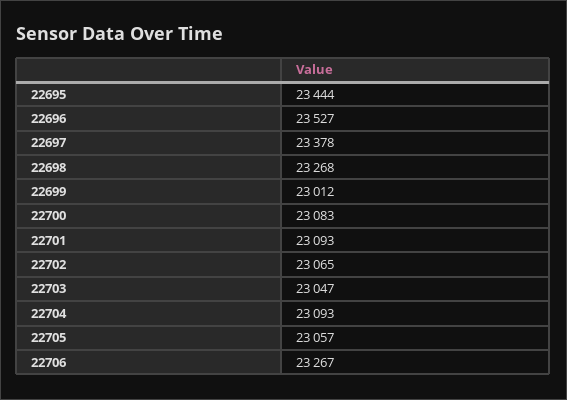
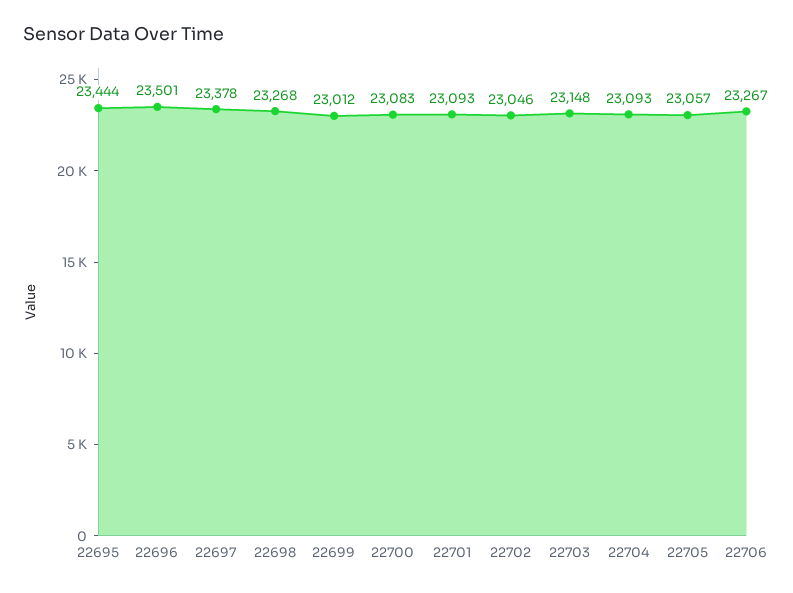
22696: 23527 -> 23501
22702: 23065 -> 23046
22703: 23047 -> 23148

